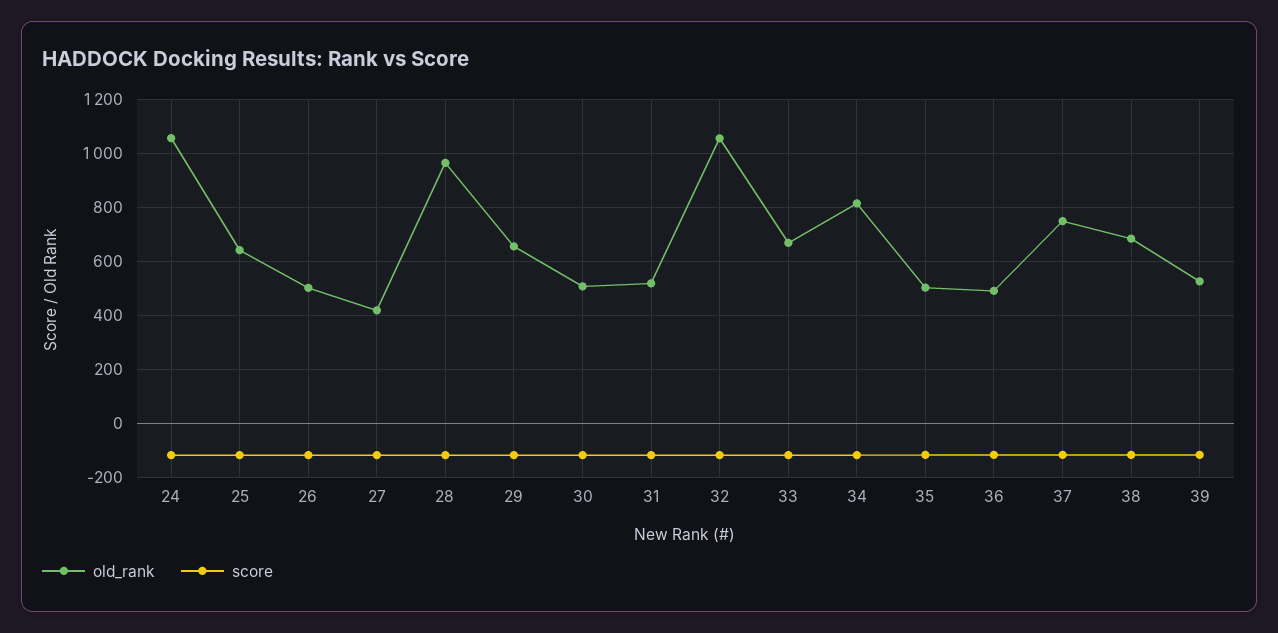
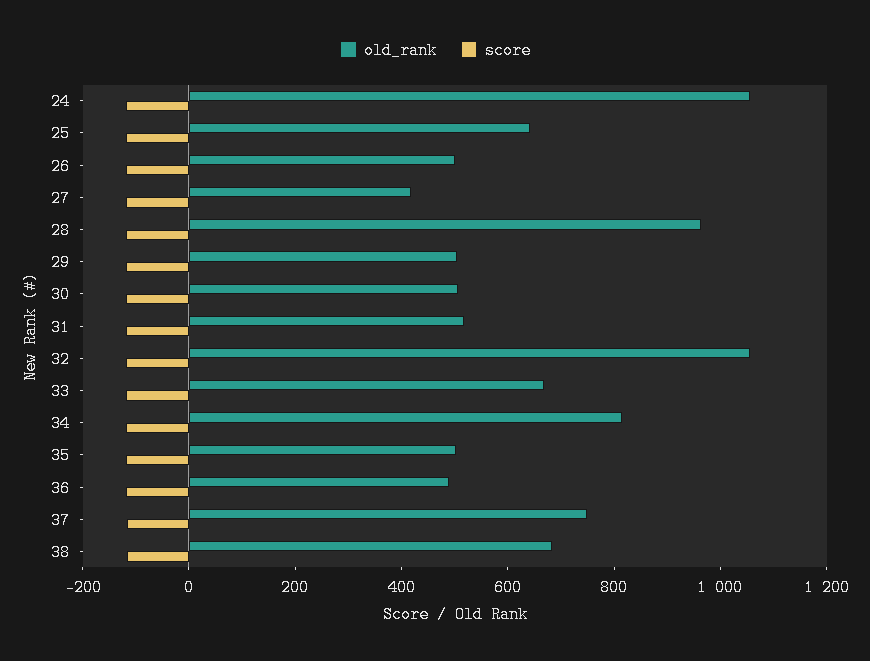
old_rank, 29: 650 -> 500
old_rank, 39: 525 -> none
score, 39: -125 -> none

